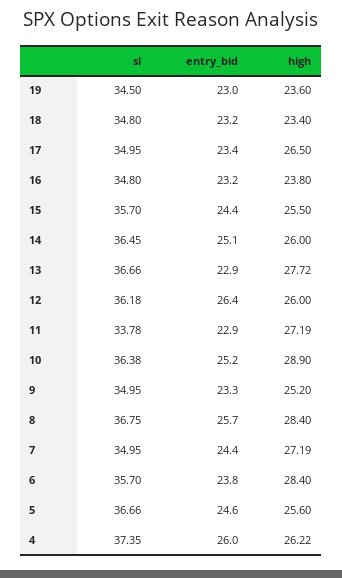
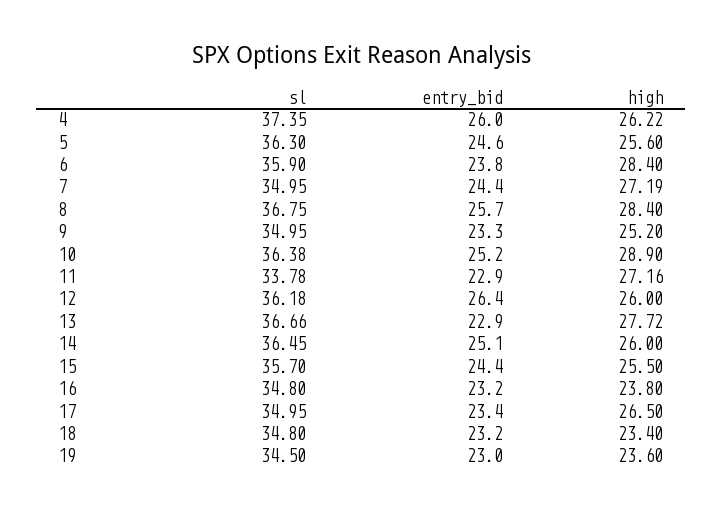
high, 11: 27.19 -> 27.16
sl, 6: 35.7 -> 35.9
sl, 5: 36.66 -> 36.3

